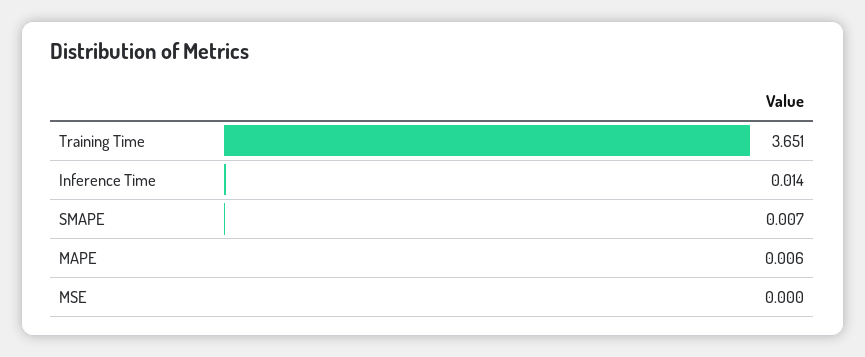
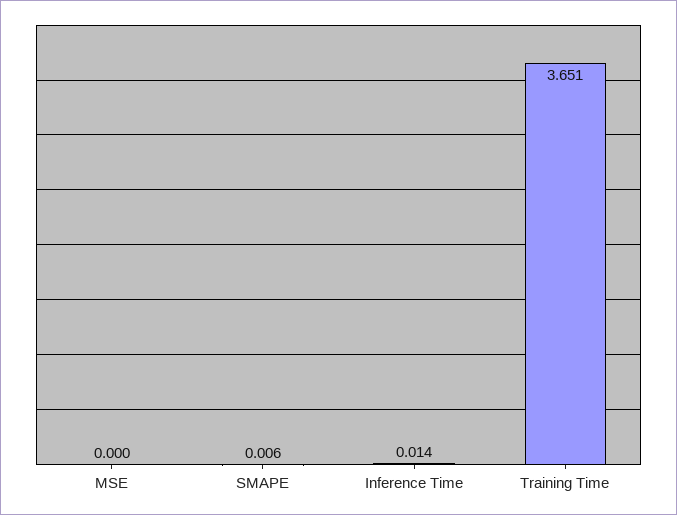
SMAPE: 0.007 -> 0.006
MAPE: 0.006 -> none

